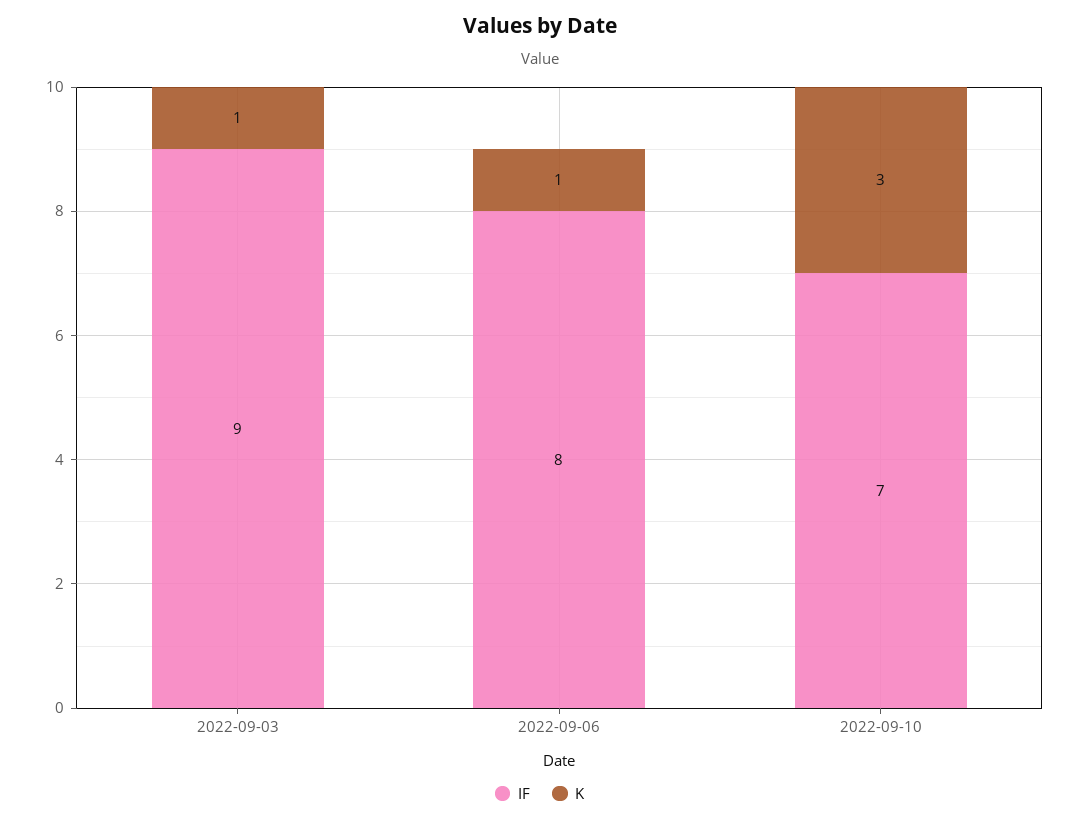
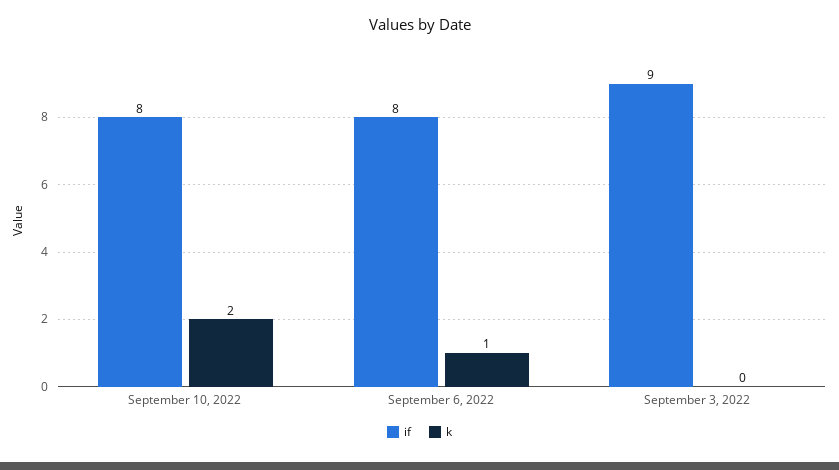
K, 2022-09-03: 1 -> 0
IF, 2022-09-10: 7 -> 8
K, 2022-09-10: 3 -> 2

